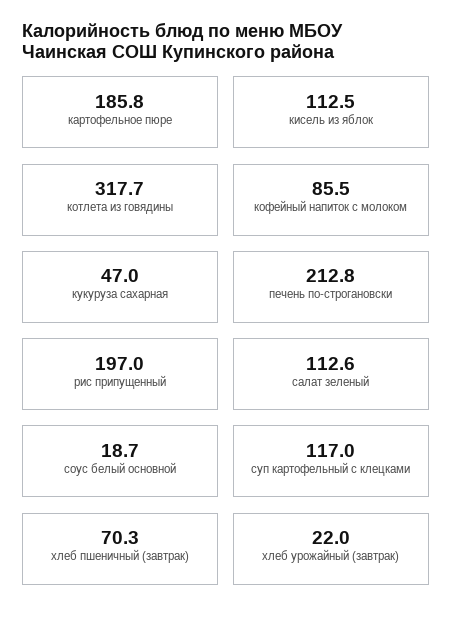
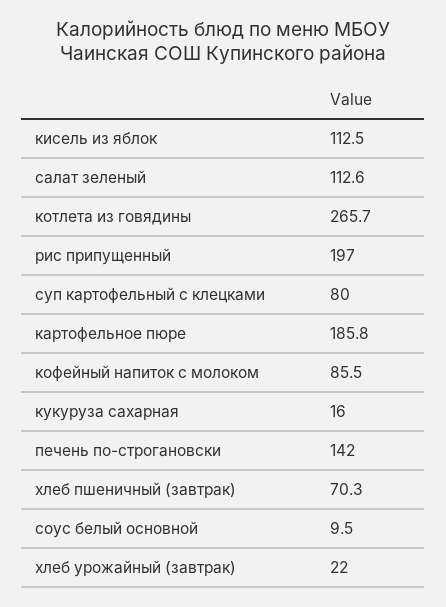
котлета из говядины: 317.7 -> 265.7
кукуруза сахарная: 47 -> 16
печень по-строгановски: 212.8 -> 142
соус белый основной: 18.7 -> 9.5
суп картофельный с клецками: 117 -> 80

